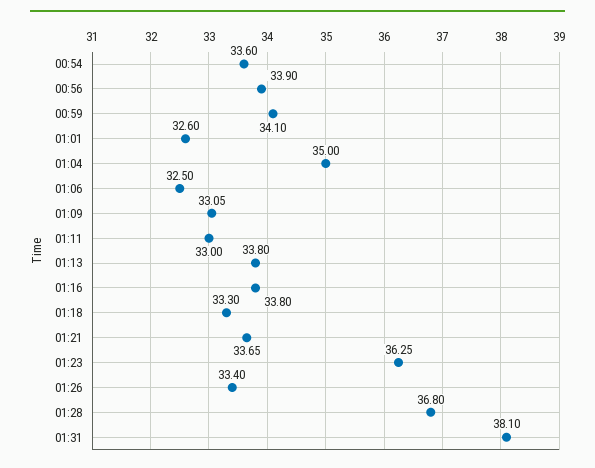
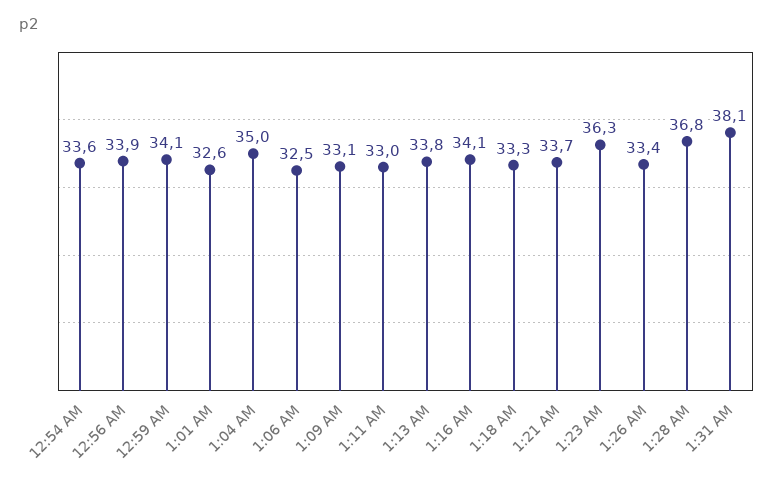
01:16: 33.8 -> 34.1

